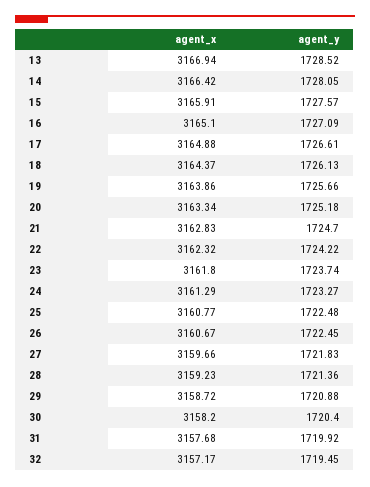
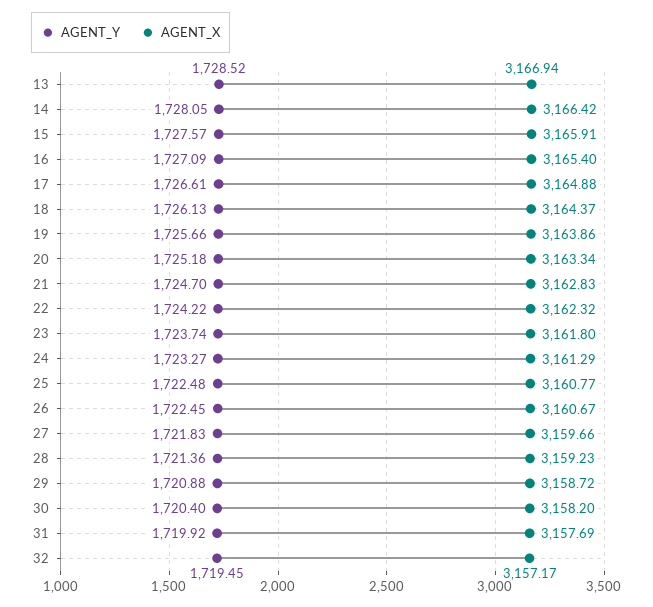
agent_x, 16: 3165.1 -> 3165.4
agent_x, 31: 3157.68 -> 3157.69

